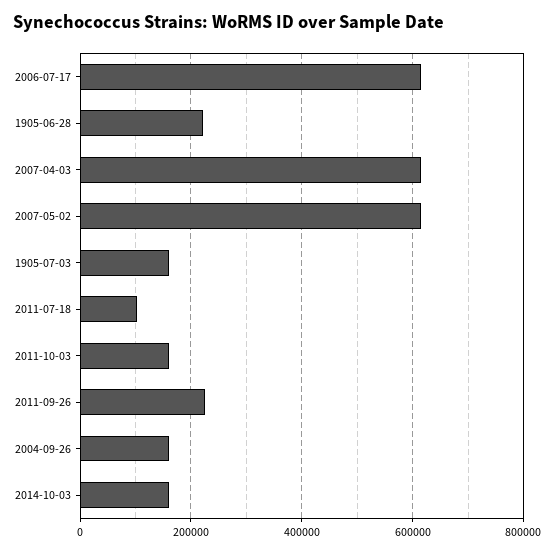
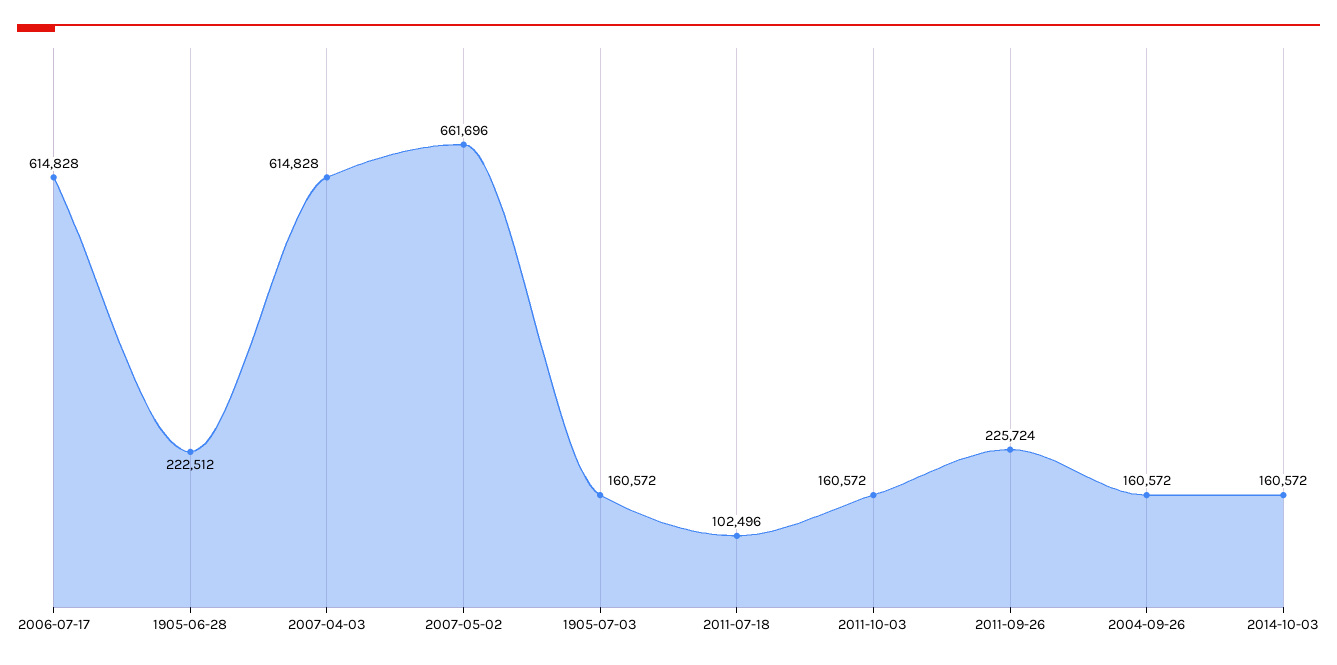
2007-05-02: 620000 -> 661696

